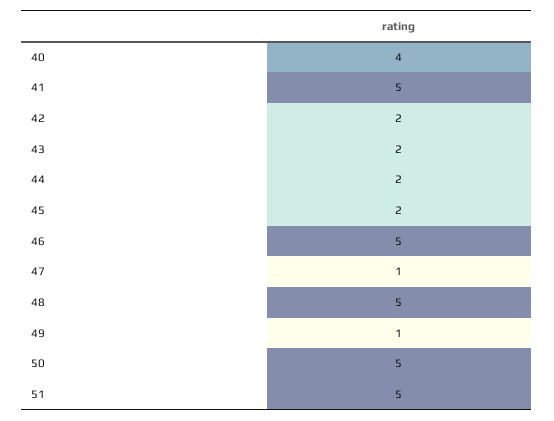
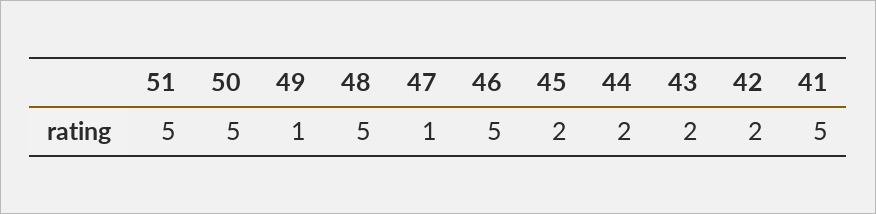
40: 4 -> none

